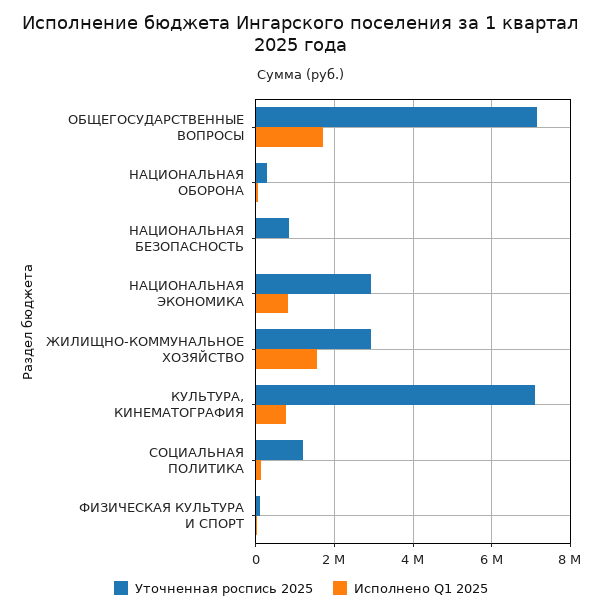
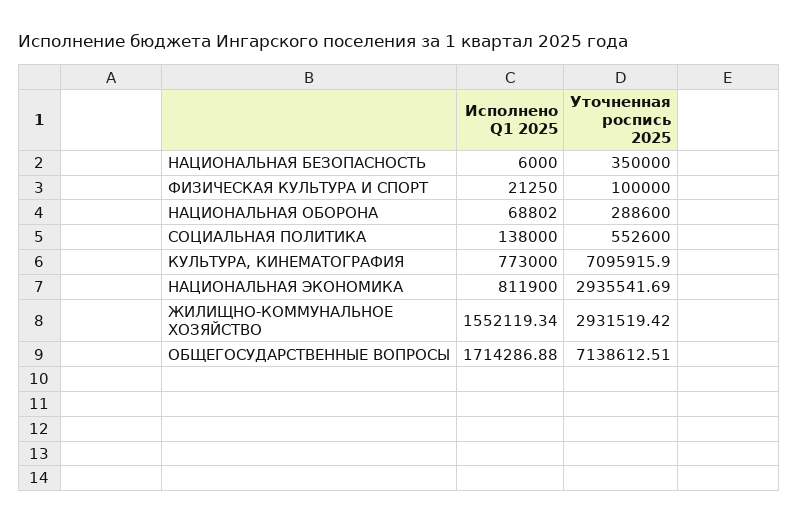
Уточненная роспись 2025, НАЦИОНАЛЬНАЯ БЕЗОПАСНОСТЬ: 800000 -> 350000
Уточненная роспись 2025, СОЦИАЛЬНАЯ ПОЛИТИКА: 1200000 -> 552600

